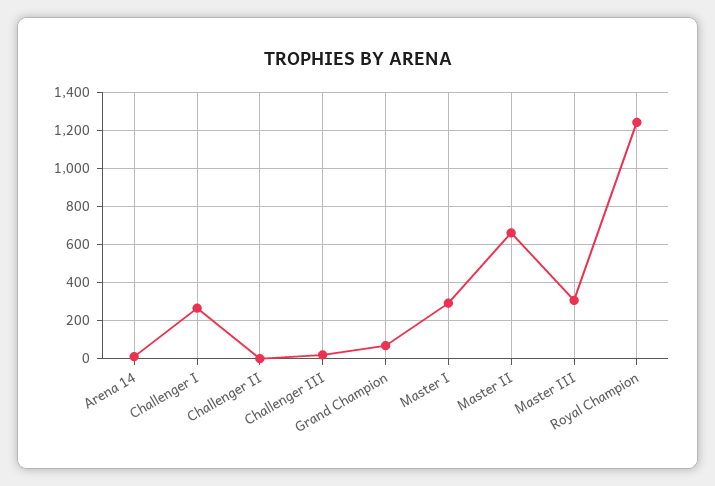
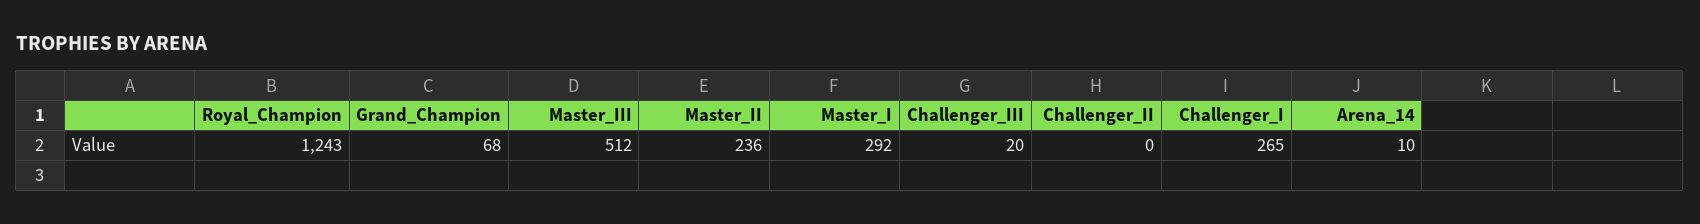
Master II: 650 -> 236
Master III: 300 -> 512

